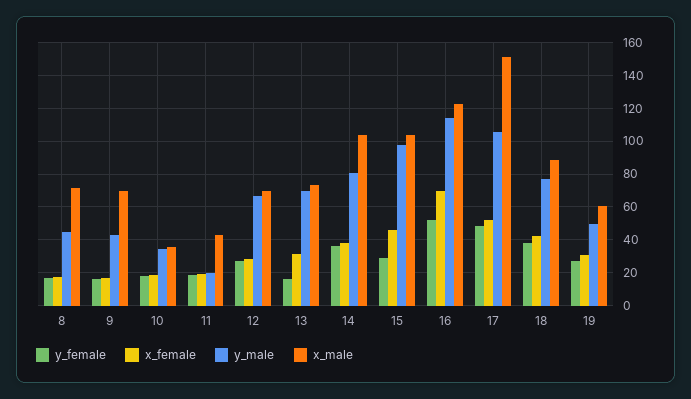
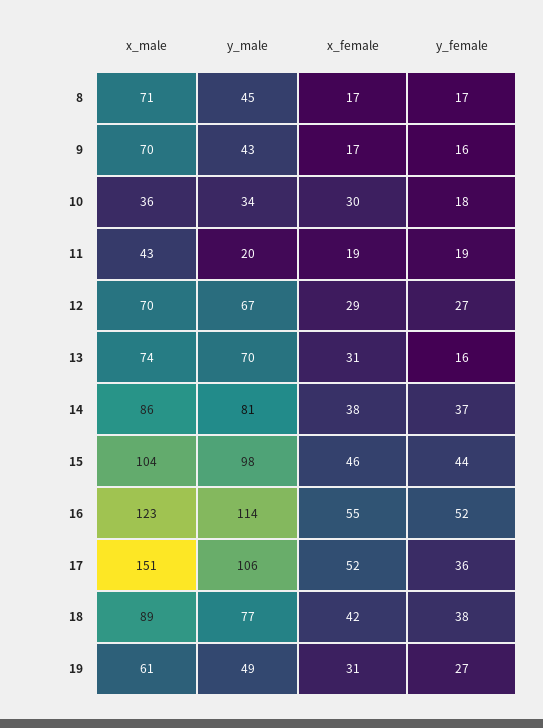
x_female, 10: 20 -> 30
x_male, 14: 105 -> 86
y_female, 15: 30 -> 44
x_female, 16: 70 -> 55
y_female, 17: 50 -> 36

